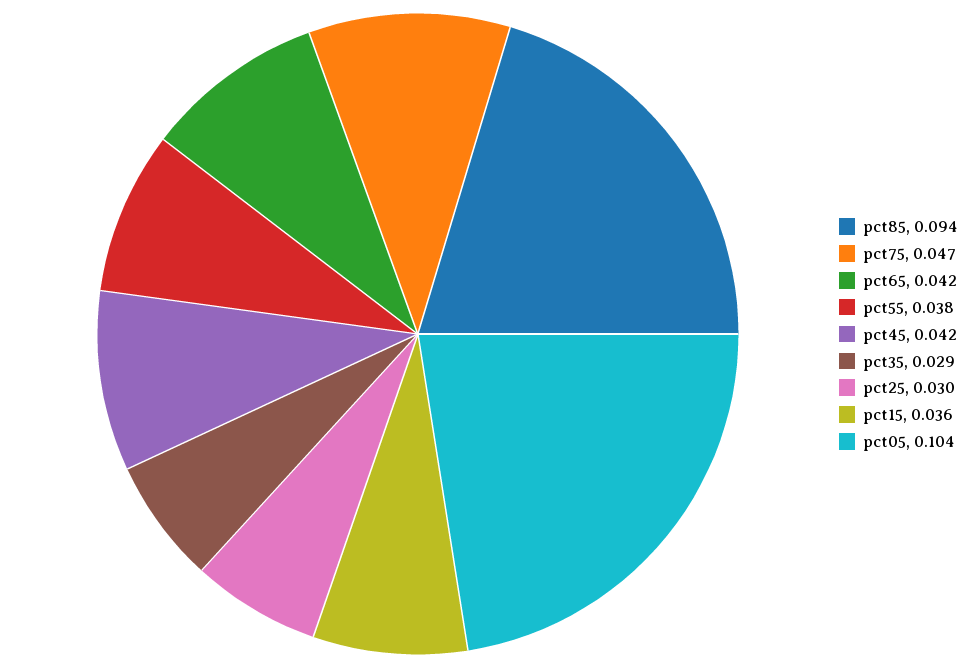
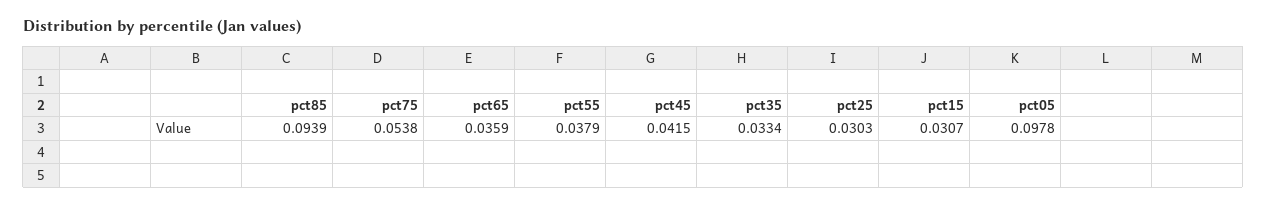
pct75: 0.047 -> 0.0538
pct65: 0.042 -> 0.0359
pct35: 0.029 -> 0.0334
pct15: 0.036 -> 0.0307
pct05: 0.104 -> 0.0978

